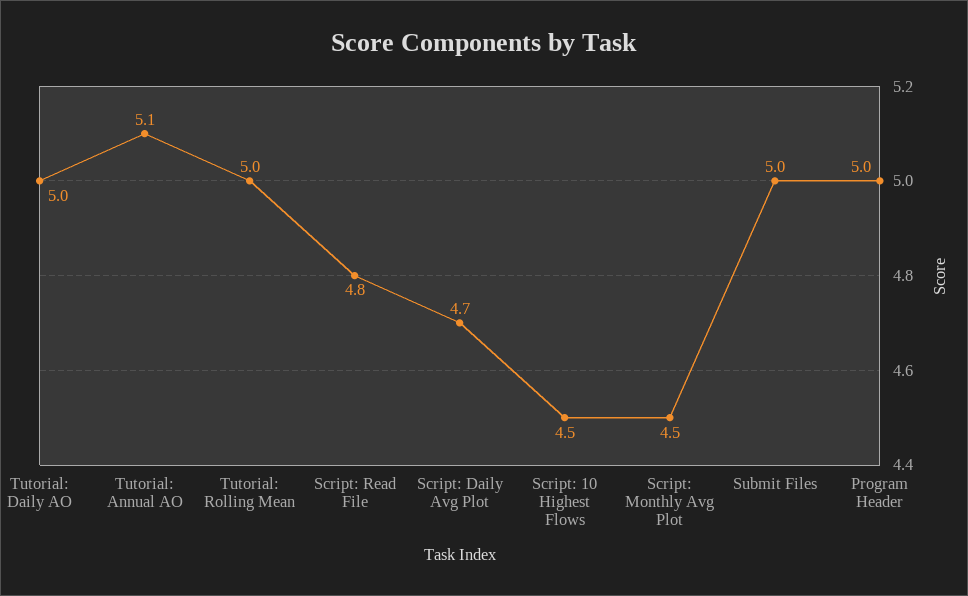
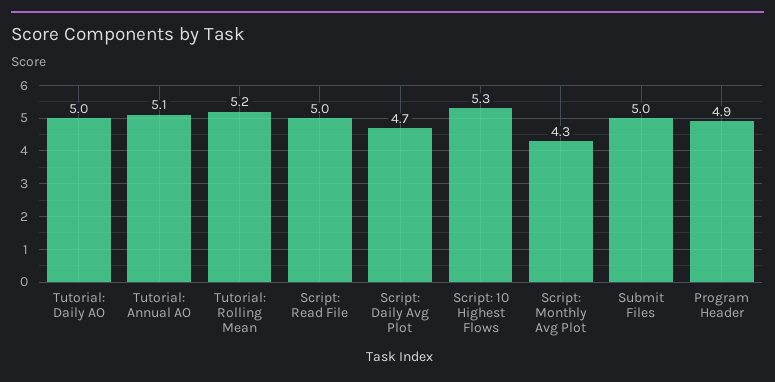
Tutorial: Rolling Mean: 5 -> 5.2
Script: Read File: 4.8 -> 5
Script: 10 Highest Flows: 4.5 -> 5.3
Script: Monthly Avg Plot: 4.5 -> 4.3
Program Header: 5 -> 4.9

